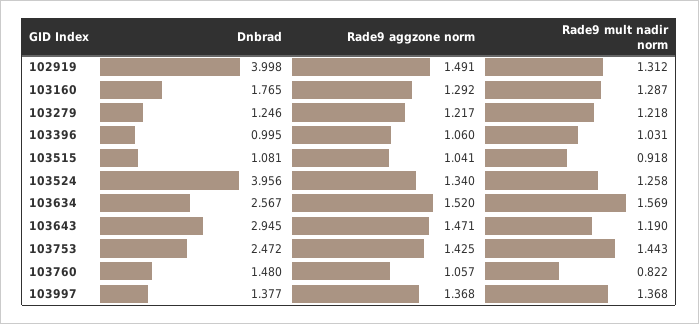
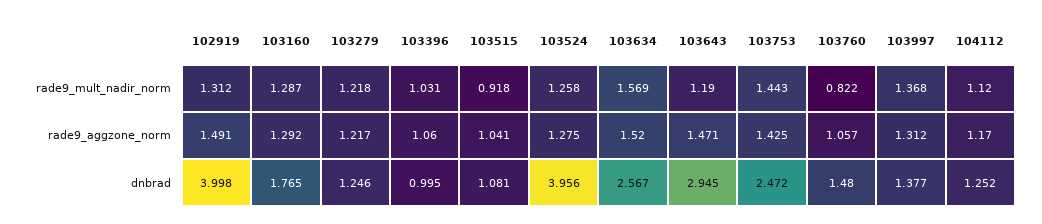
Rade9 aggzone norm, 103524: 1.34 -> 1.275
Rade9 aggzone norm, 103997: 1.368 -> 1.312
Rade9 mult nadir norm, 104112: none -> 1.12
Rade9 aggzone norm, 104112: none -> 1.17
Dnbrad, 104112: none -> 1.252

